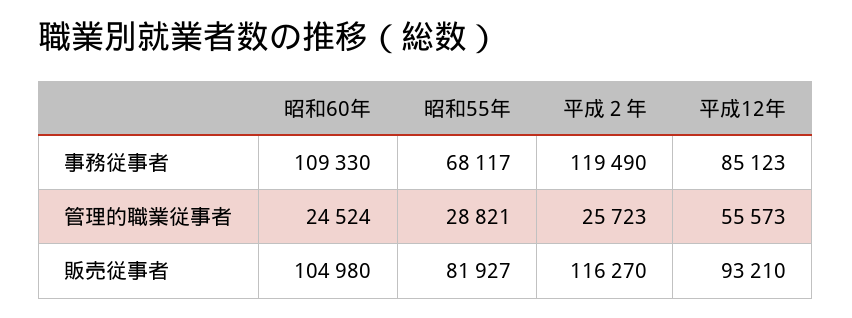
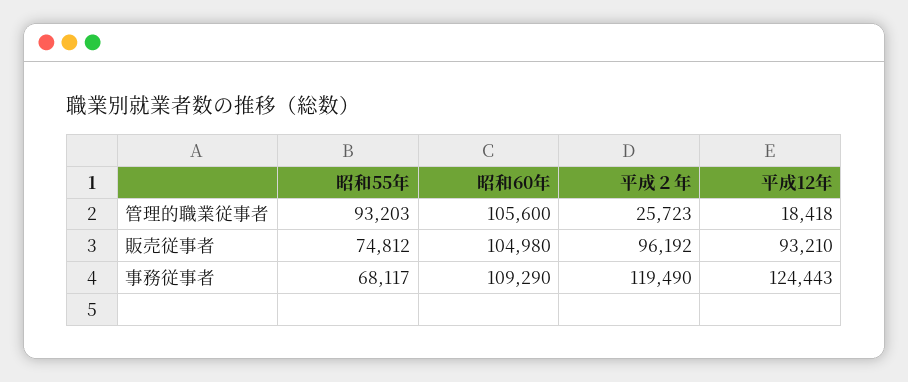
昭和60年, 事務従事者: 109330 -> 109290
平成12年, 事務従事者: 85123 -> 124443
昭和60年, 管理的職業従事者: 24524 -> 105600
昭和55年, 管理的職業従事者: 28821 -> 93203
平成12年, 管理的職業従事者: 55573 -> 18418
昭和55年, 販売従事者: 81927 -> 74812
平成２年, 販売従事者: 116270 -> 96192

